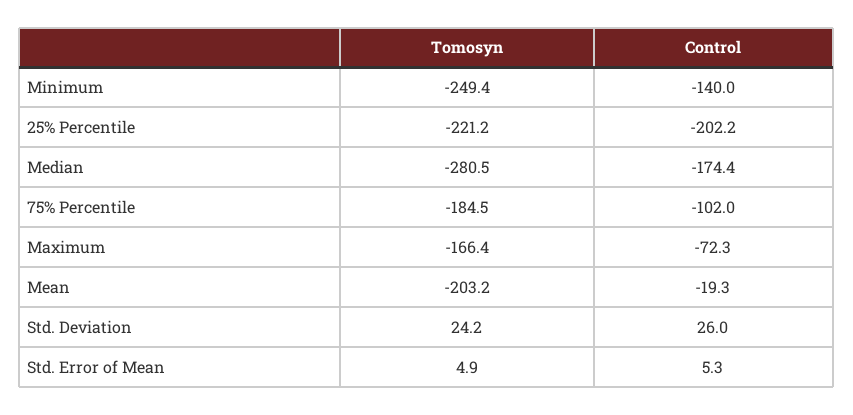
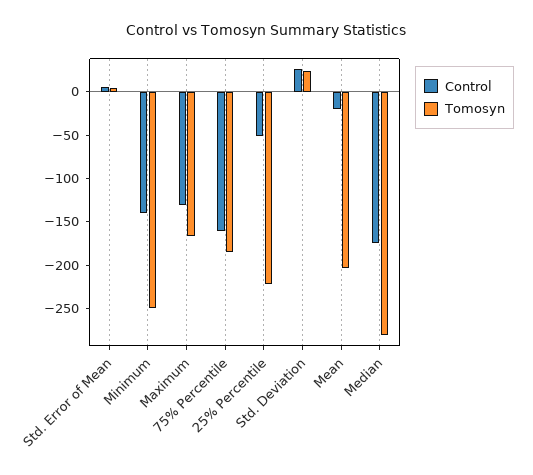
Control, 25% Percentile: -202.2 -> -50
Control, 75% Percentile: -102 -> -160
Control, Maximum: -72.3 -> -130

